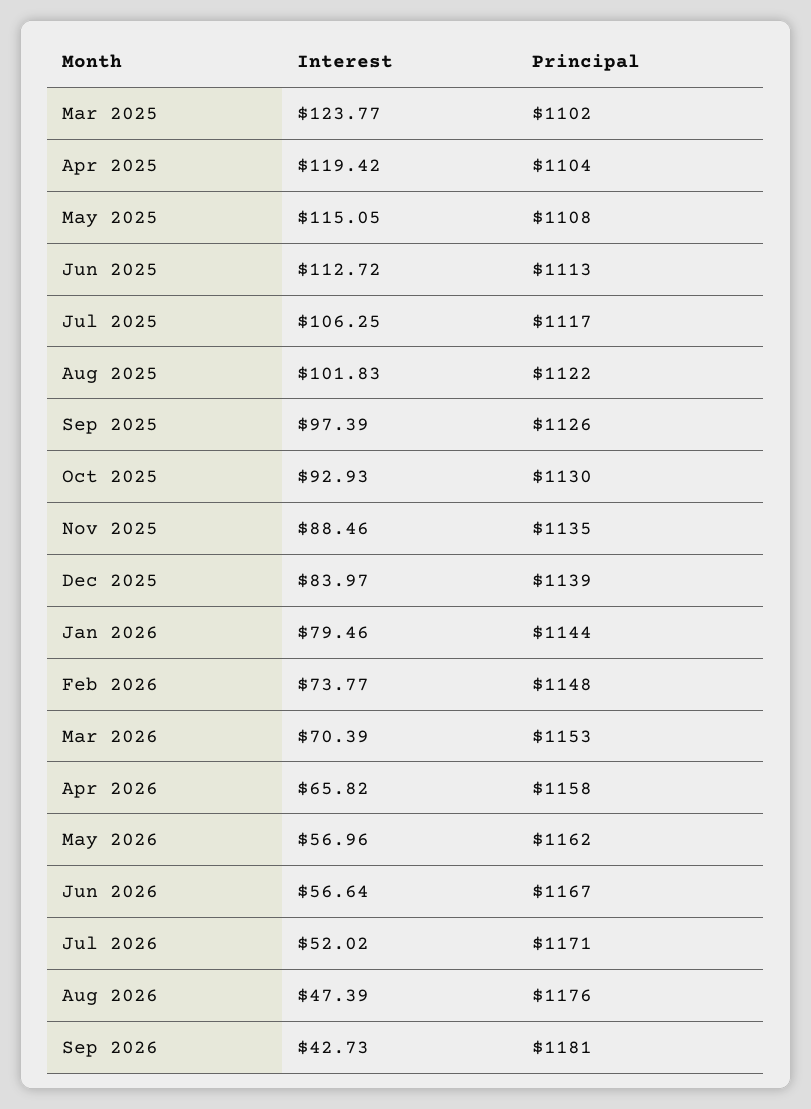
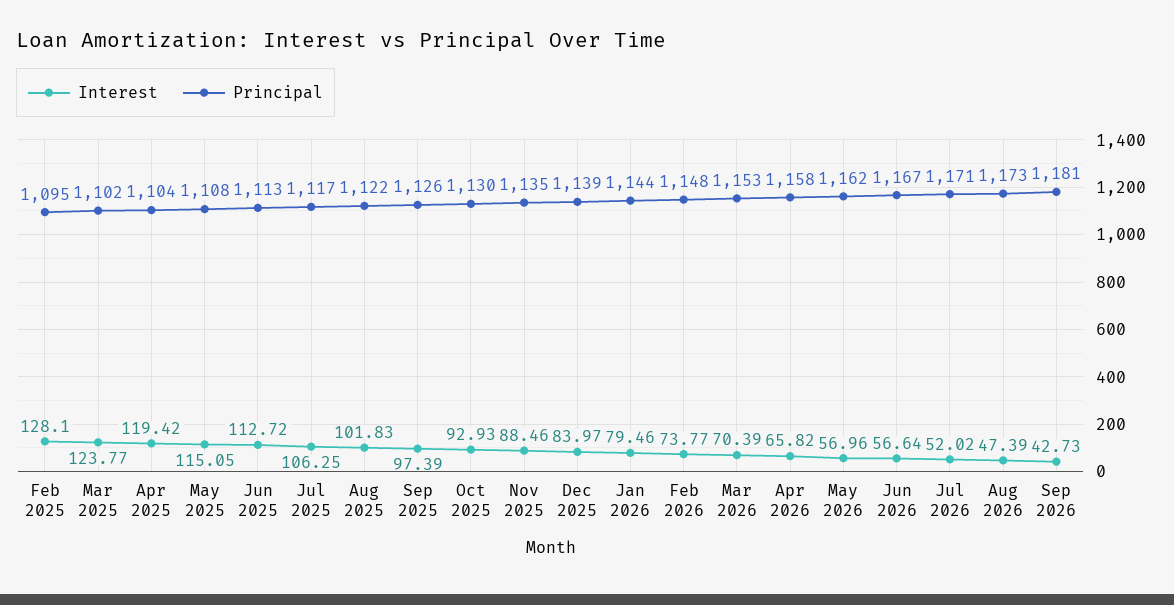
Principal, Aug 2026: 1176 -> 1173
Interest, Feb 2025: none -> 128.1
Principal, Feb 2025: none -> 1095

